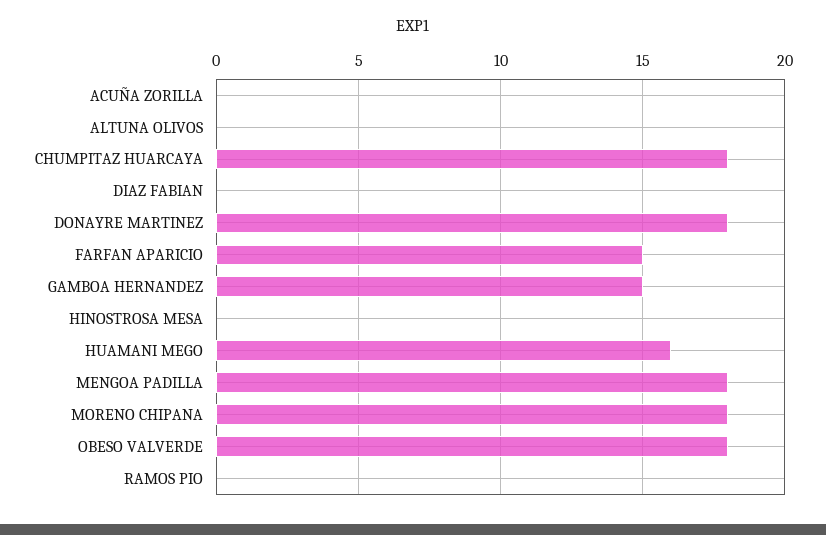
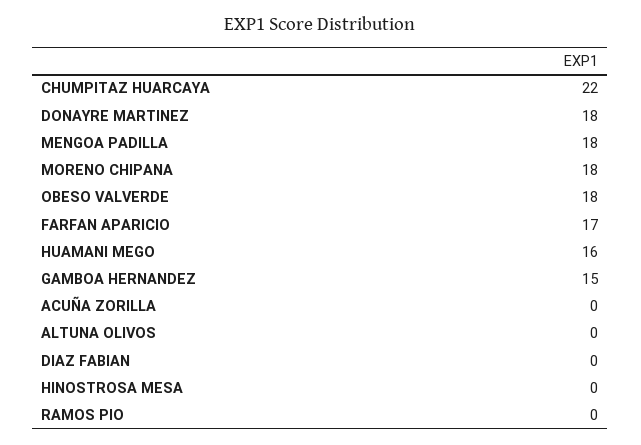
CHUMPITAZ HUARCAYA: 18 -> 22
FARFAN APARICIO: 15 -> 17

